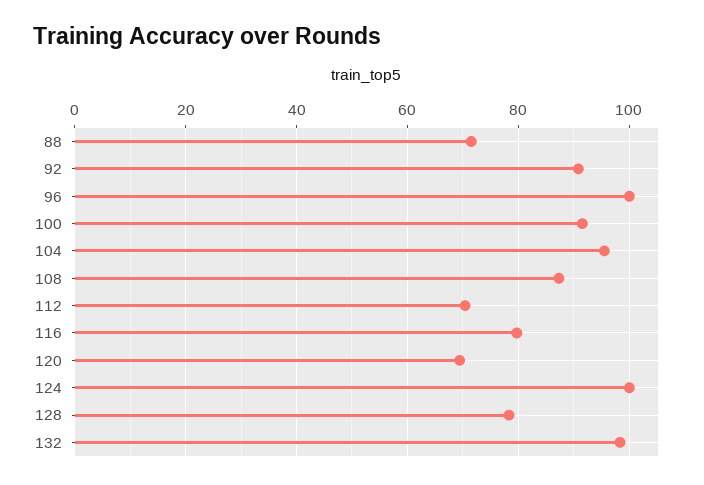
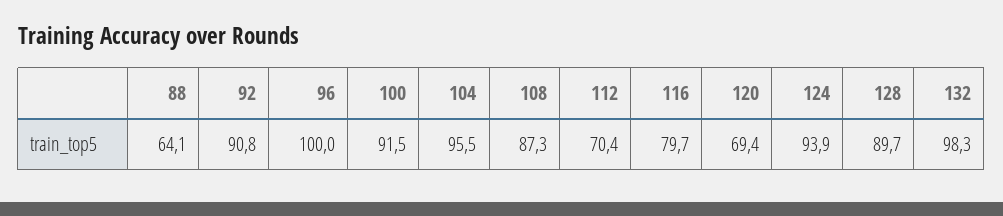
88: 72 -> 64.1
124: 100 -> 93.9
128: 78 -> 89.7

